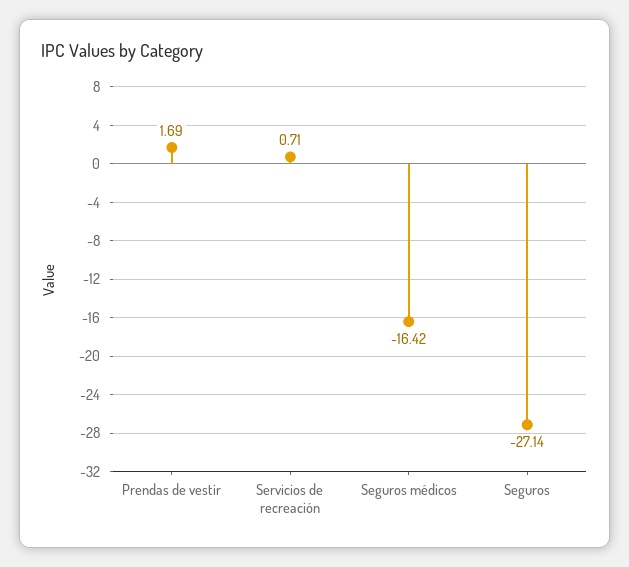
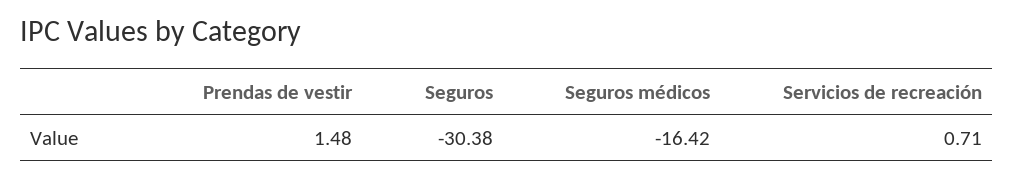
Prendas de vestir: 1.69 -> 1.48
Seguros: -27.14 -> -30.38

